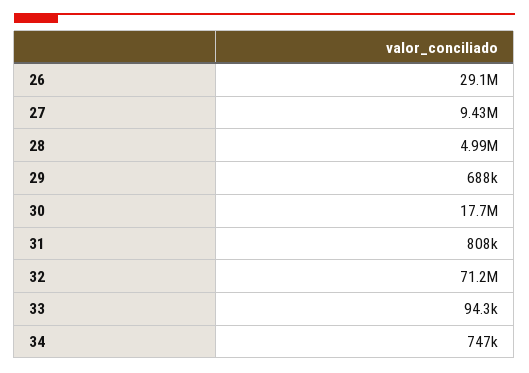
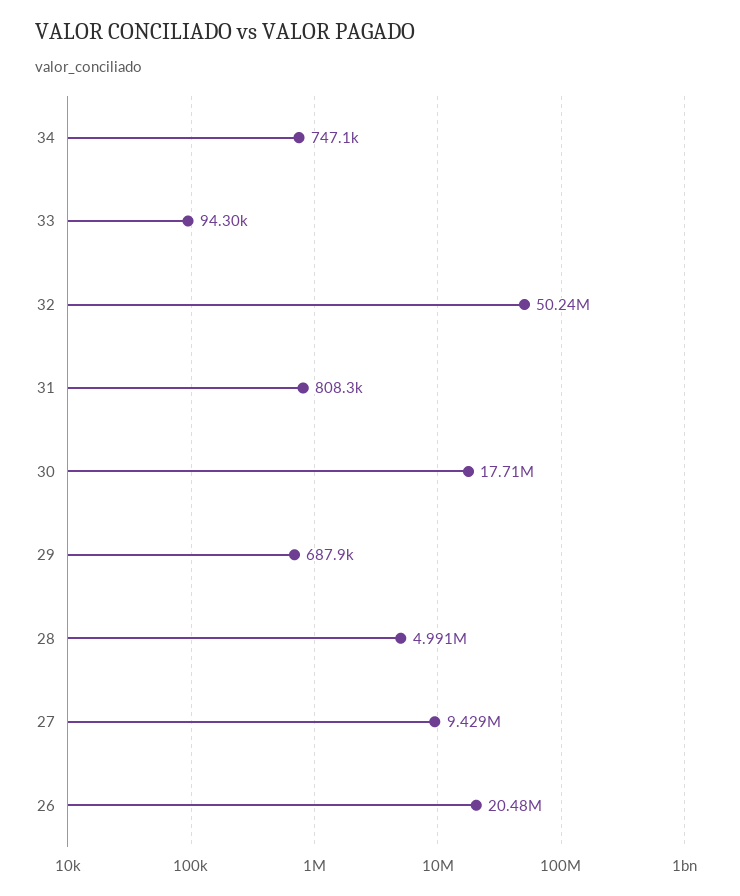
26: 29100000 -> 20480000
32: 71200000 -> 50240000

